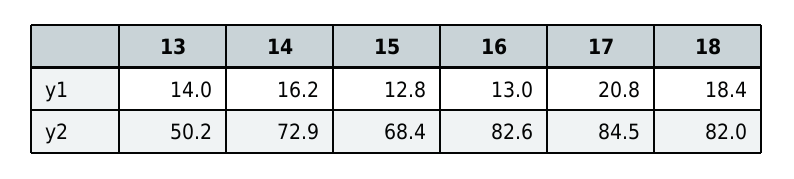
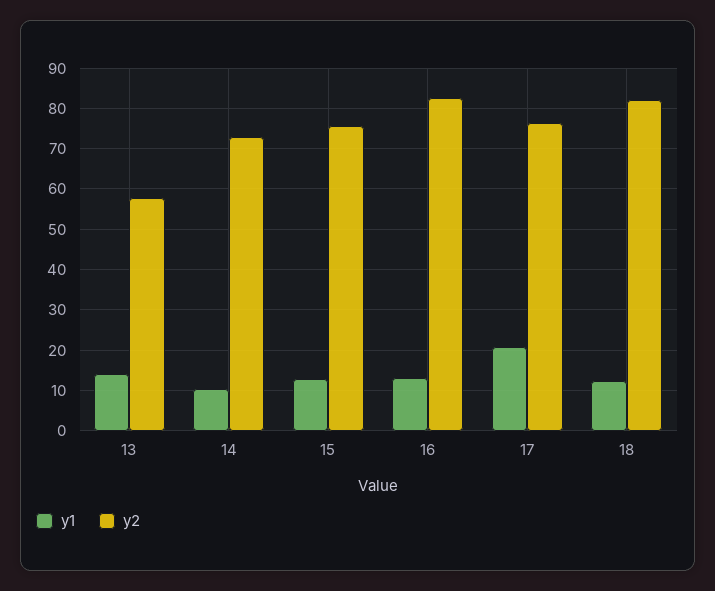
y1, 14: 16.2 -> 10
y1, 18: 18.4 -> 12
y2, 13: 50.2 -> 58
y2, 15: 68.4 -> 76
y2, 17: 84.5 -> 76

